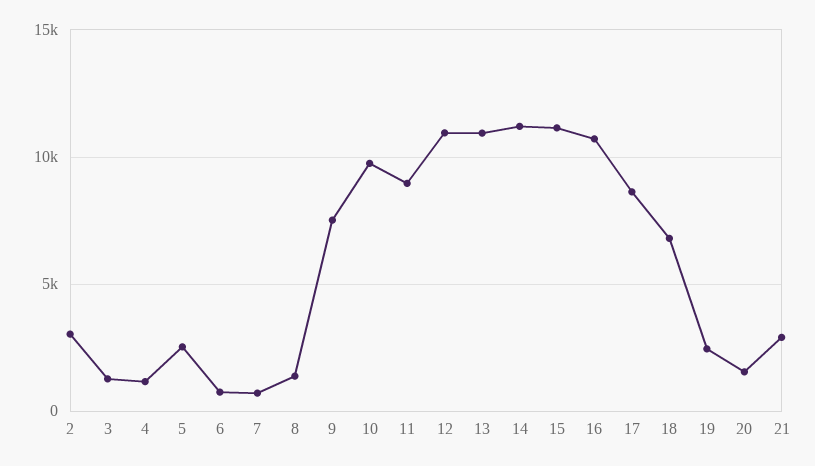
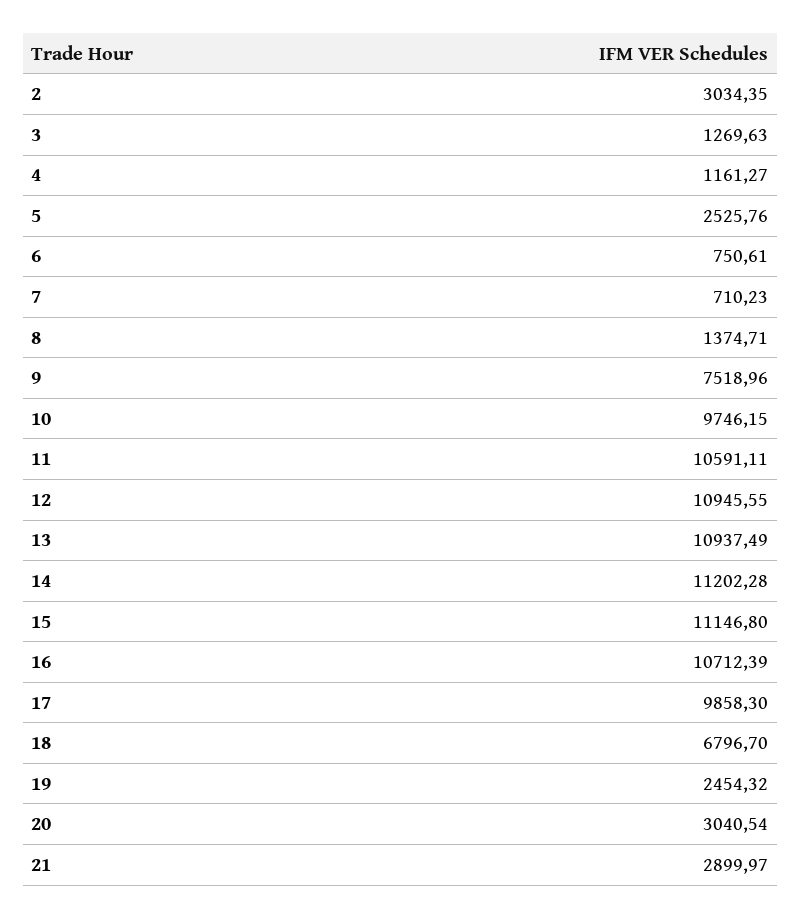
11: 9000 -> 10591.11
17: 8500 -> 9858.3
20: 1500 -> 3040.54

